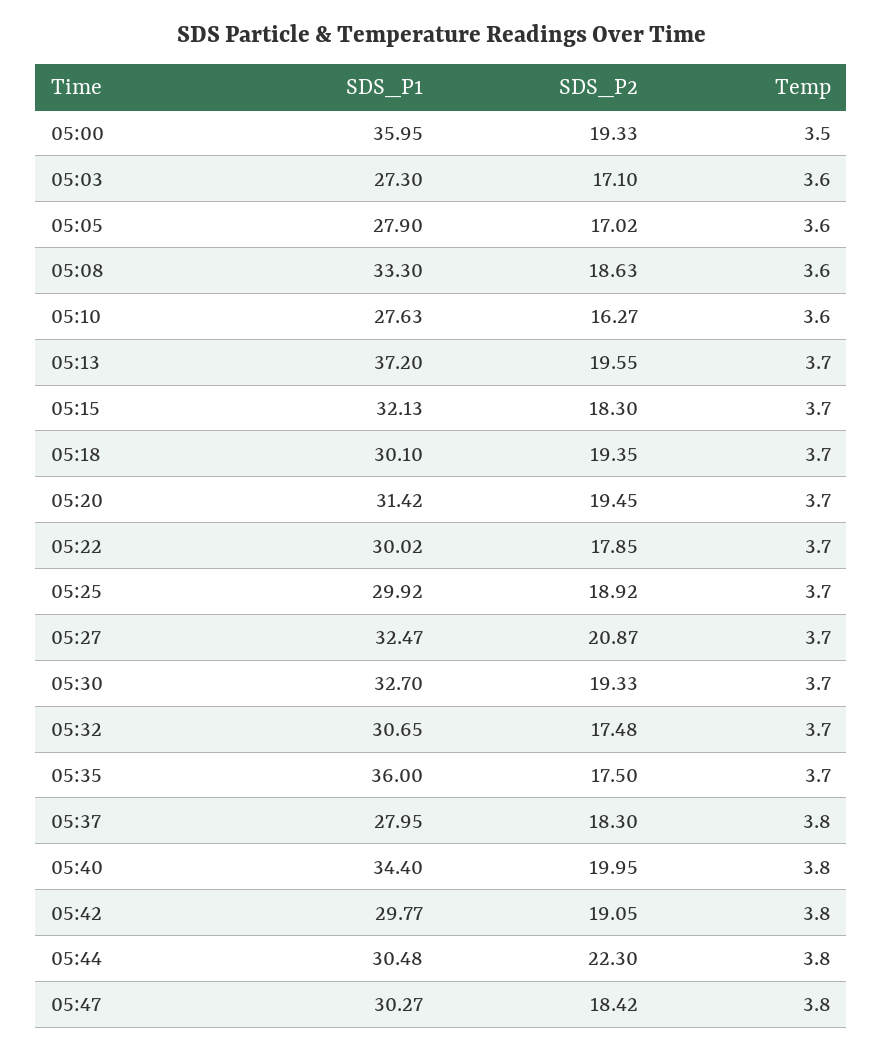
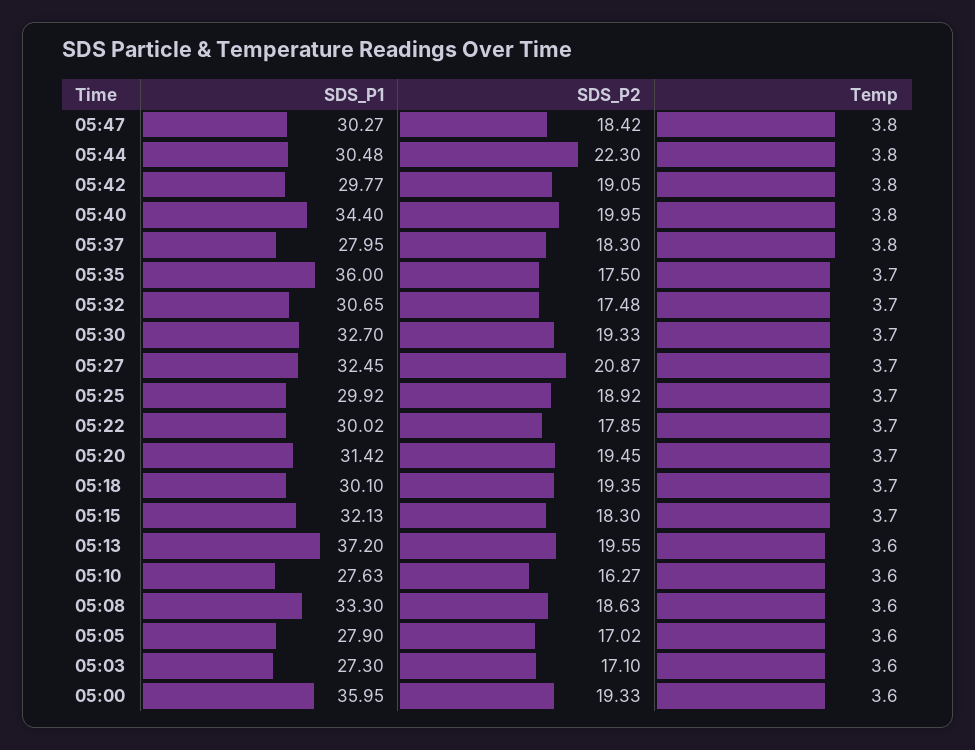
Temp, 05:00: 3.5 -> 3.6
Temp, 05:13: 3.7 -> 3.6
SDS_P1, 05:27: 32.47 -> 32.45

